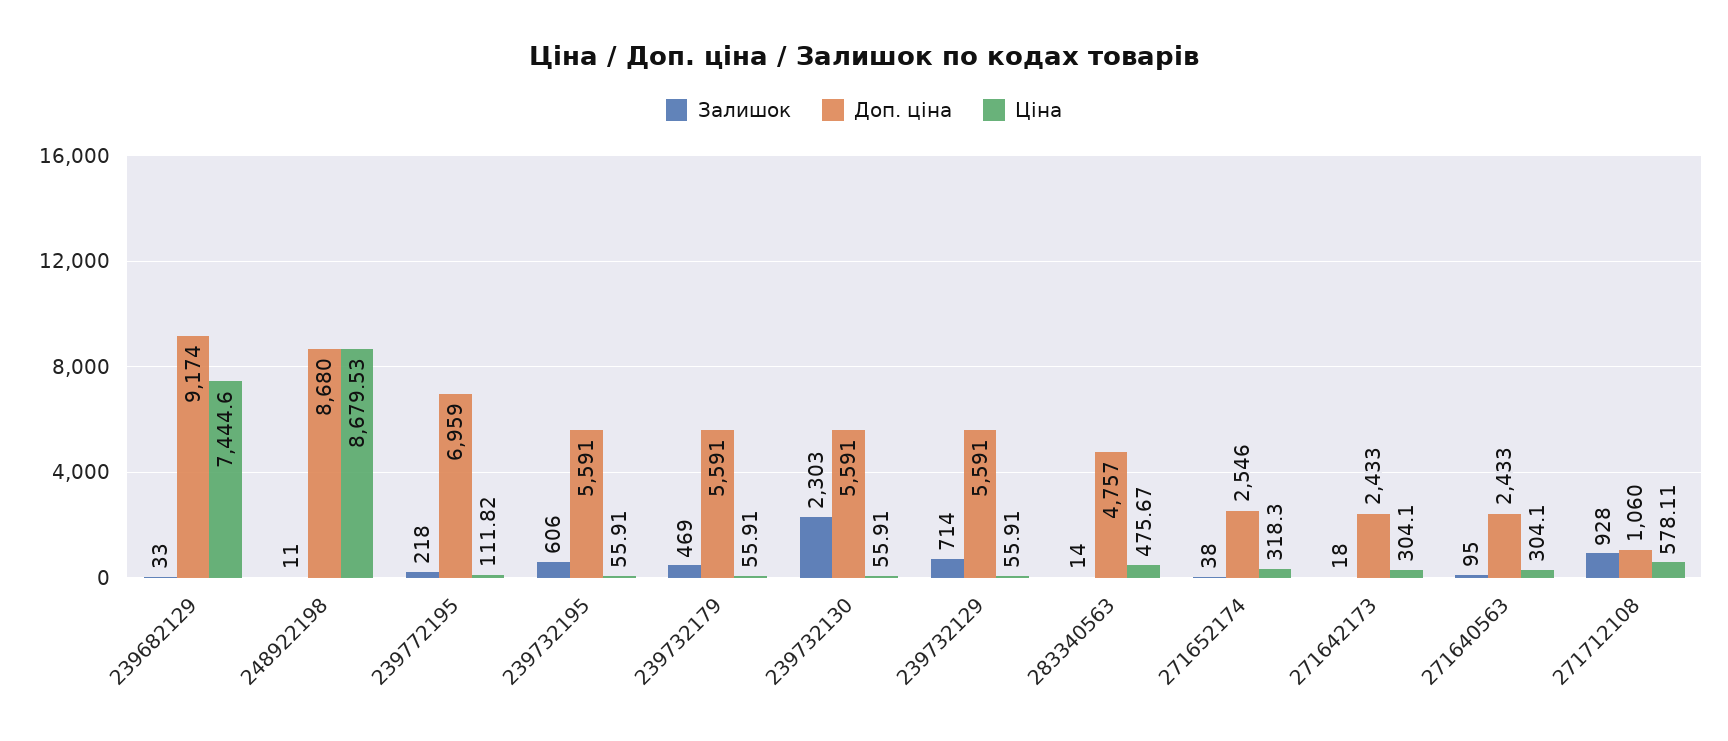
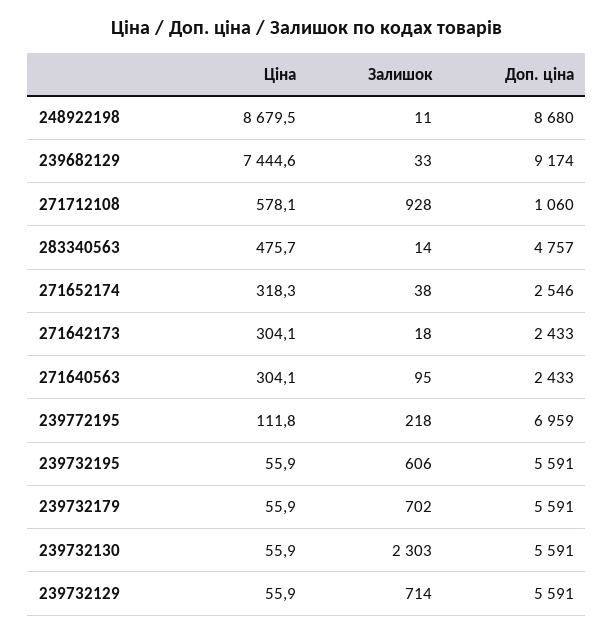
Залишок, 239732179: 469 -> 702

